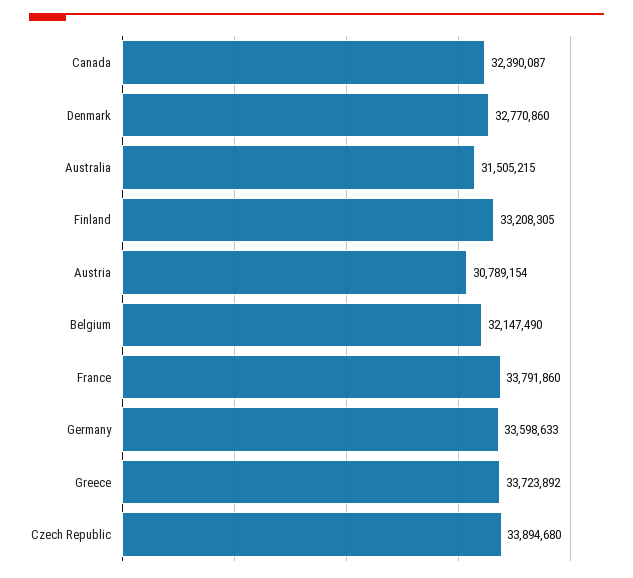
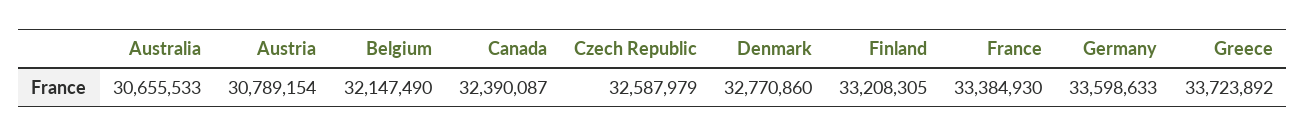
Australia: 31505215 -> 30655533
France: 33791860 -> 33384930
Czech Republic: 33894680 -> 32587979

